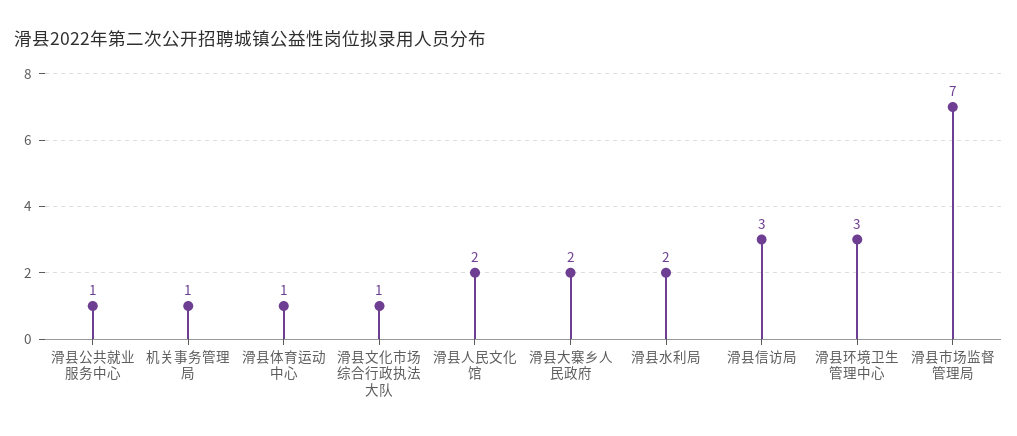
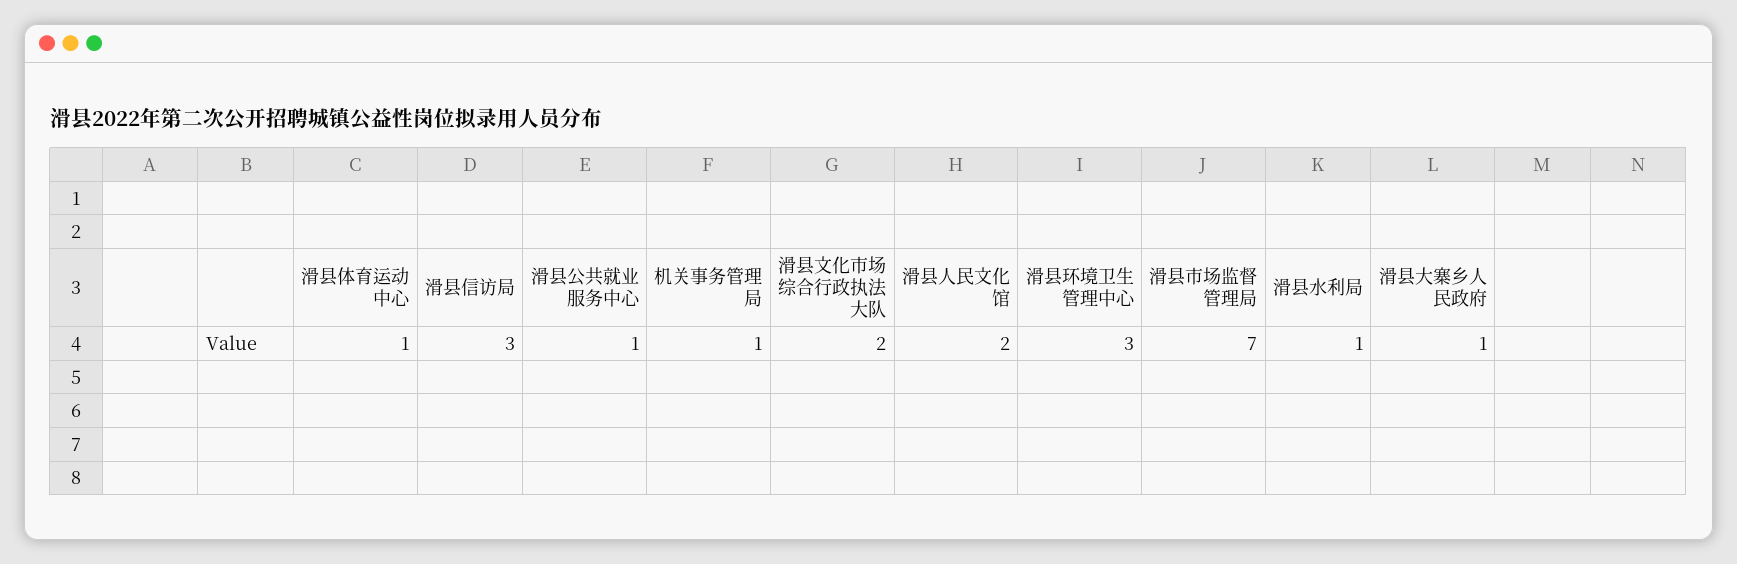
滑县文化市场综合行政执法大队: 1 -> 2
滑县大寨乡人民政府: 2 -> 1
滑县水利局: 2 -> 1

